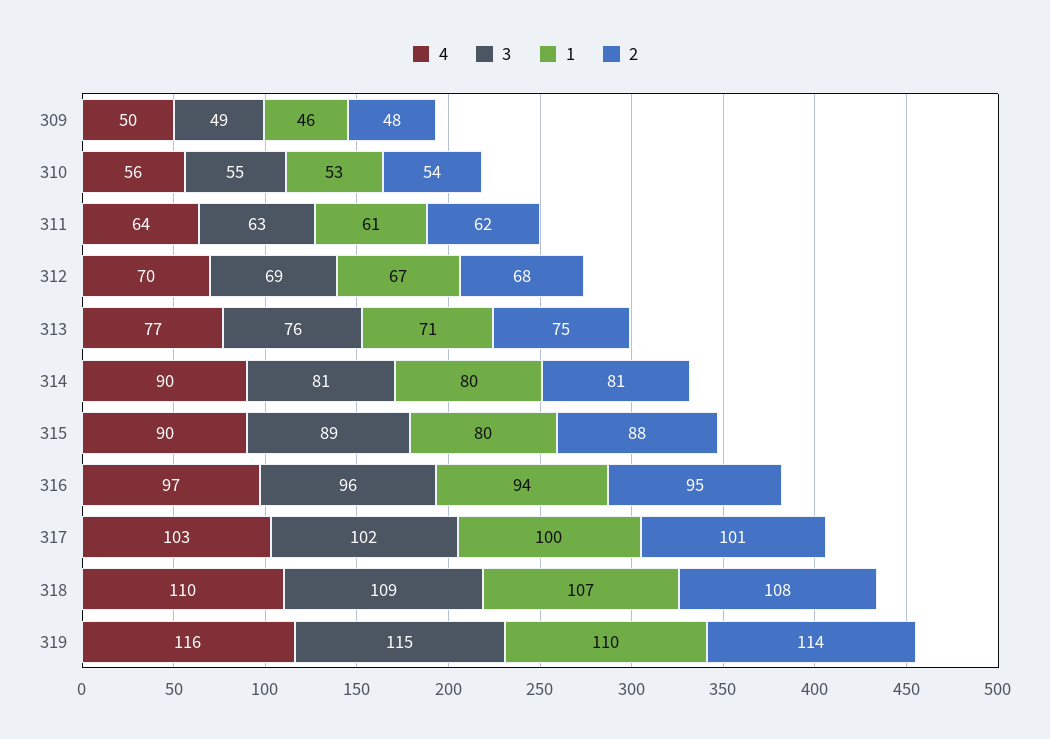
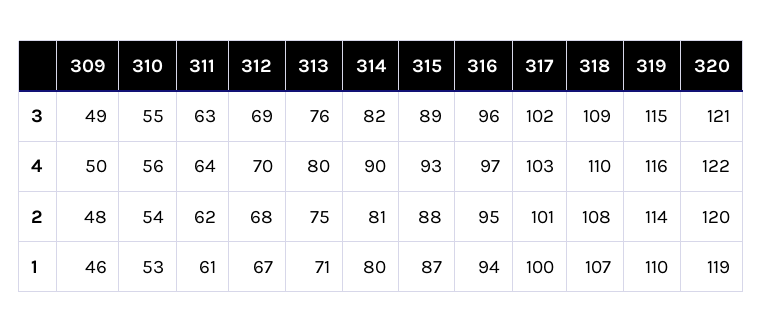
4, 313: 77 -> 80
3, 314: 81 -> 82
4, 315: 90 -> 93
1, 315: 80 -> 87
3, 320: none -> 121
4, 320: none -> 122
2, 320: none -> 120
1, 320: none -> 119

